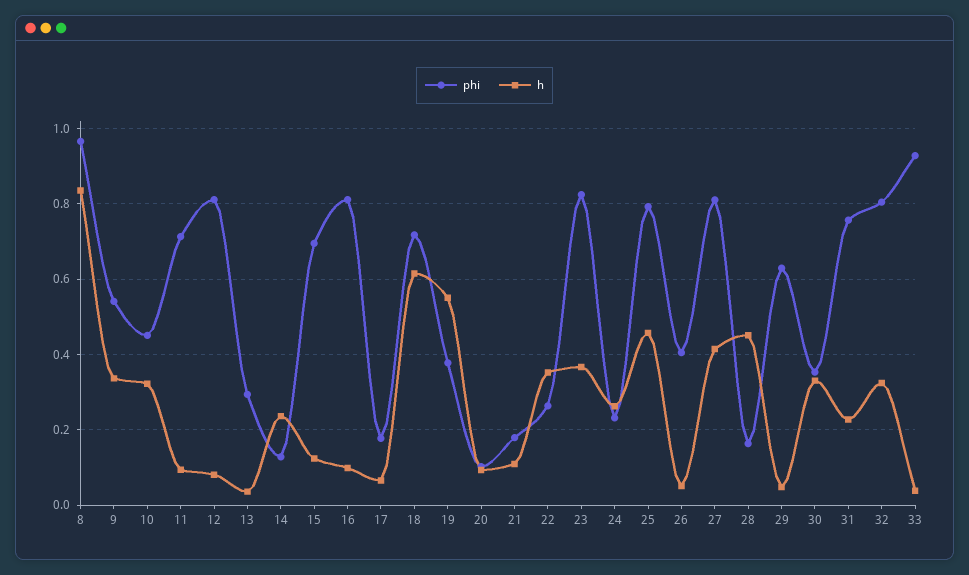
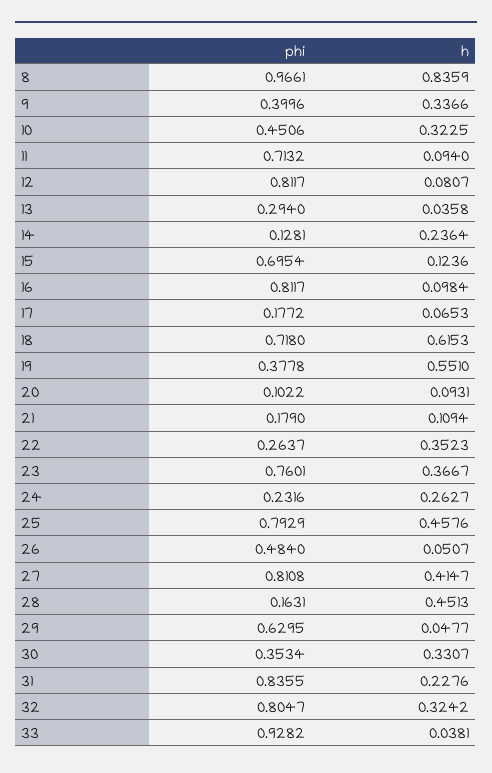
phi, 9: 0.54 -> 0.3996
phi, 23: 0.82 -> 0.7601
phi, 26: 0.4 -> 0.484
phi, 31: 0.76 -> 0.8355

